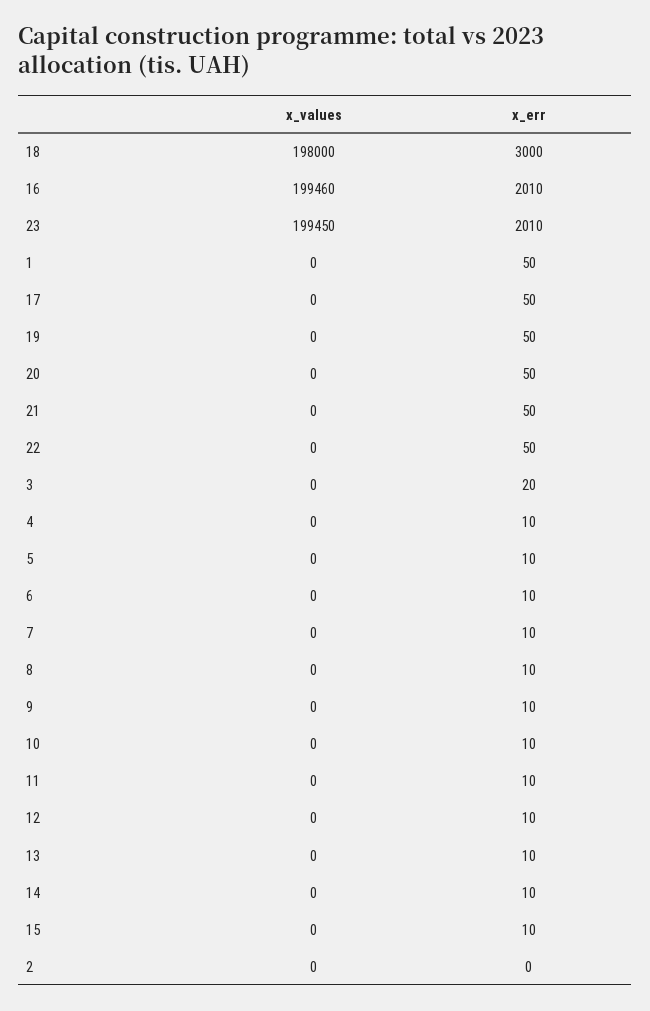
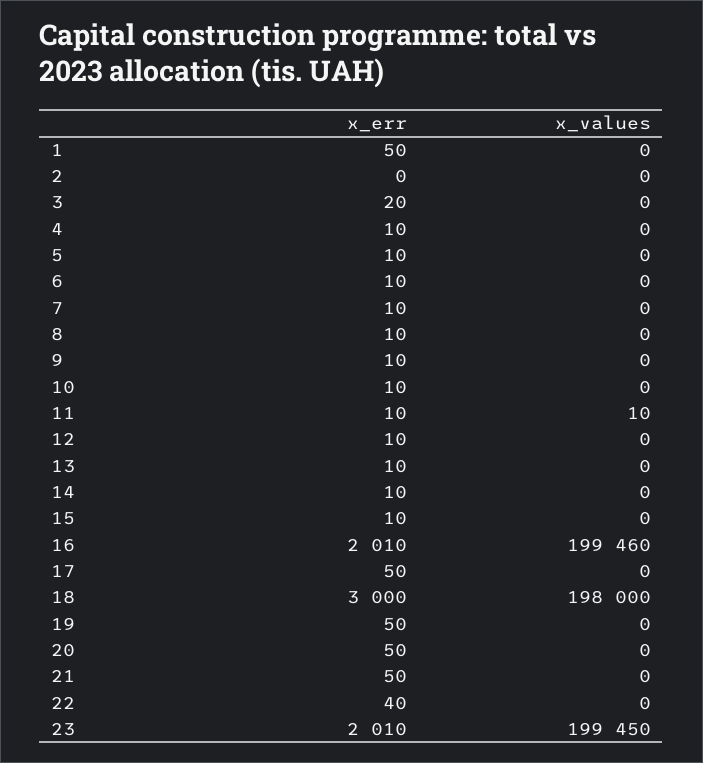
x_err, 22: 50 -> 40
x_values, 11: 0 -> 10

